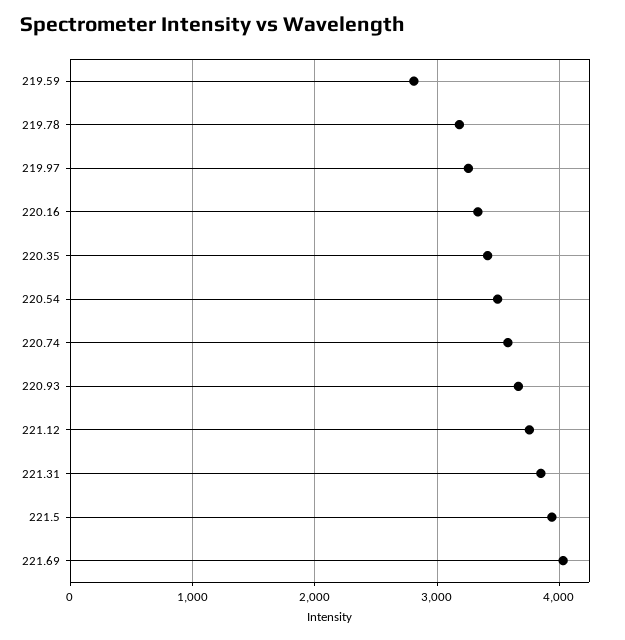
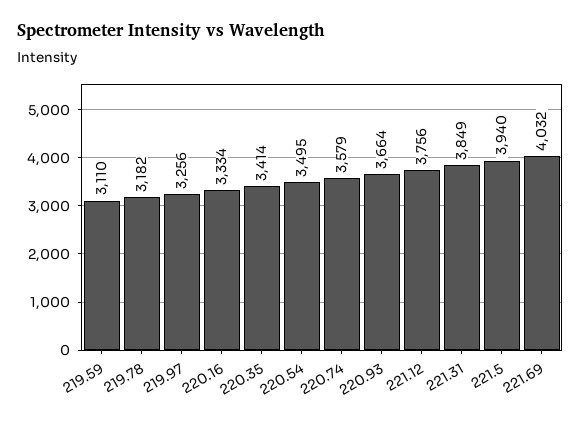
219.59: 2800 -> 3110

